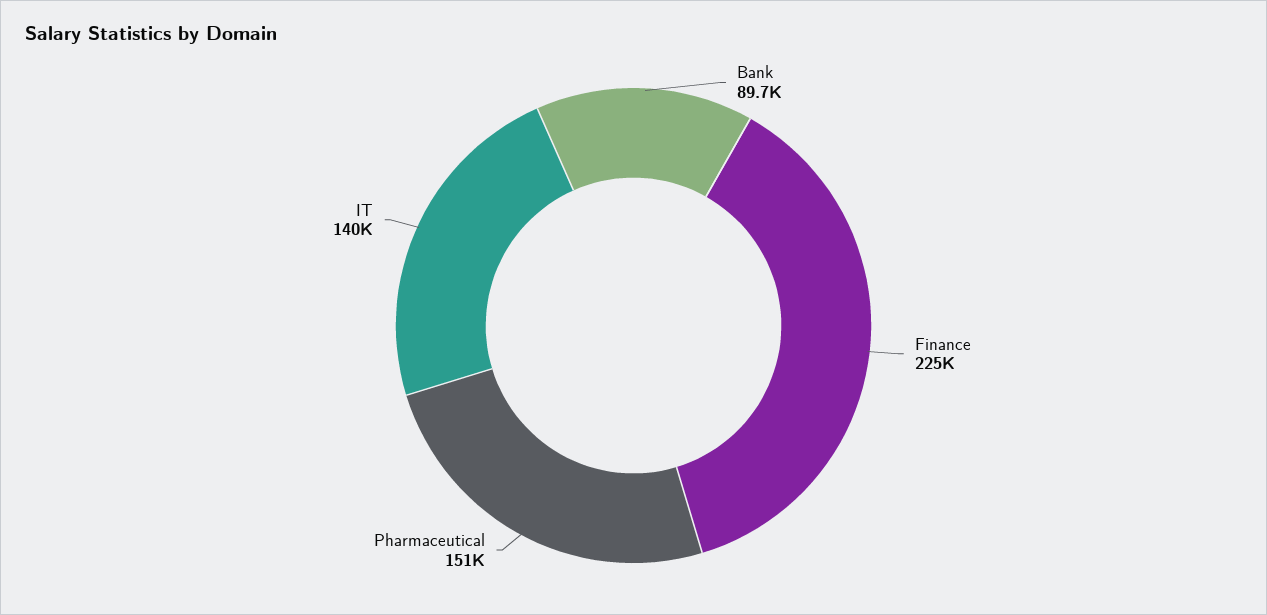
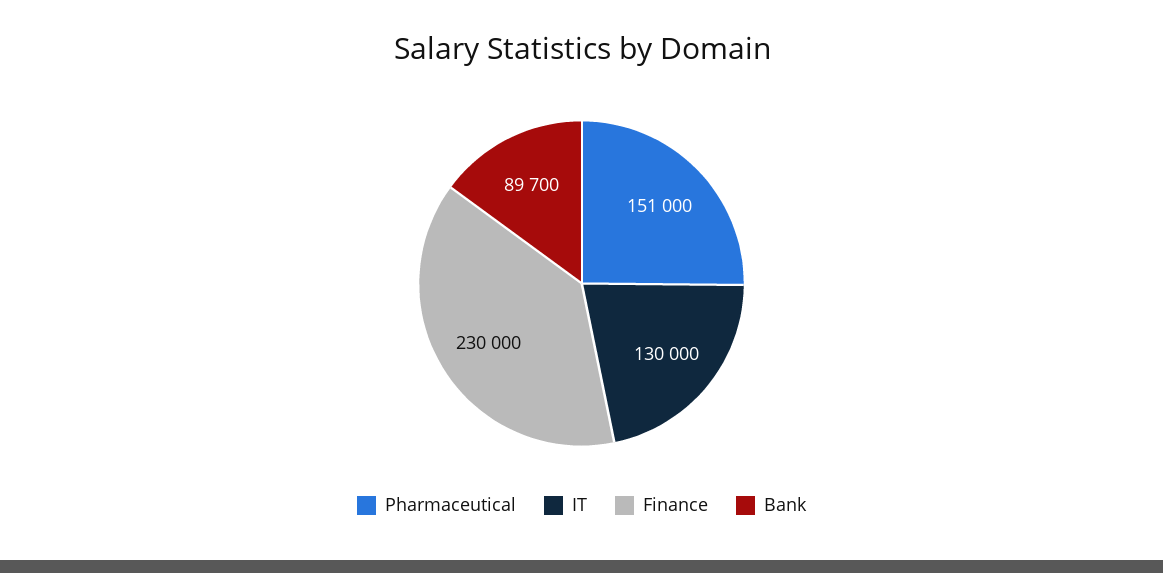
Finance: 225000 -> 230000
IT: 140000 -> 130000

